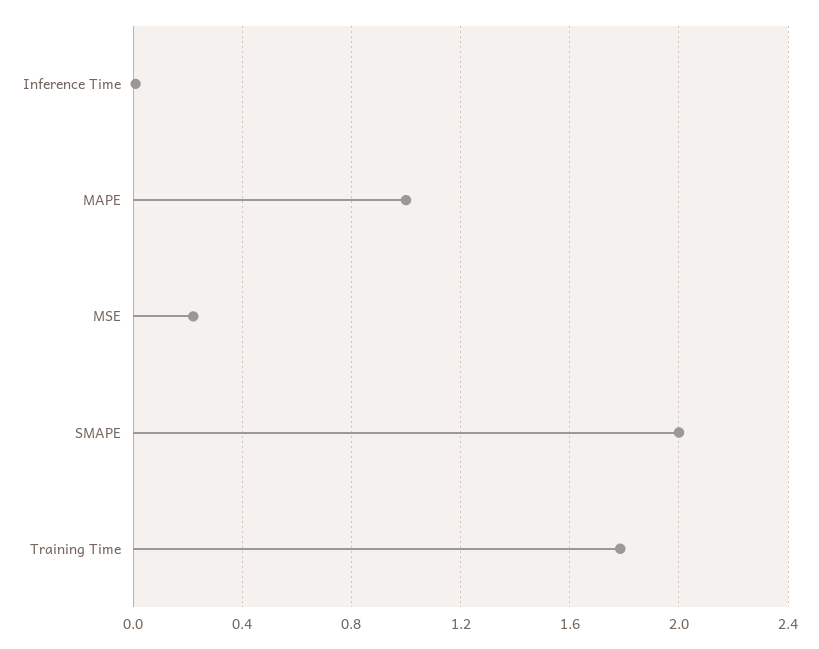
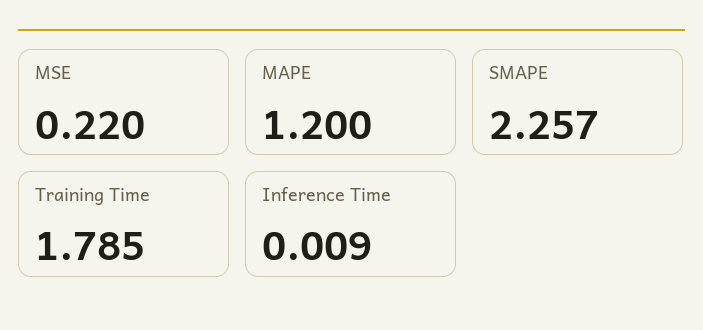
MAPE: 1 -> 1.2
SMAPE: 2 -> 2.257

